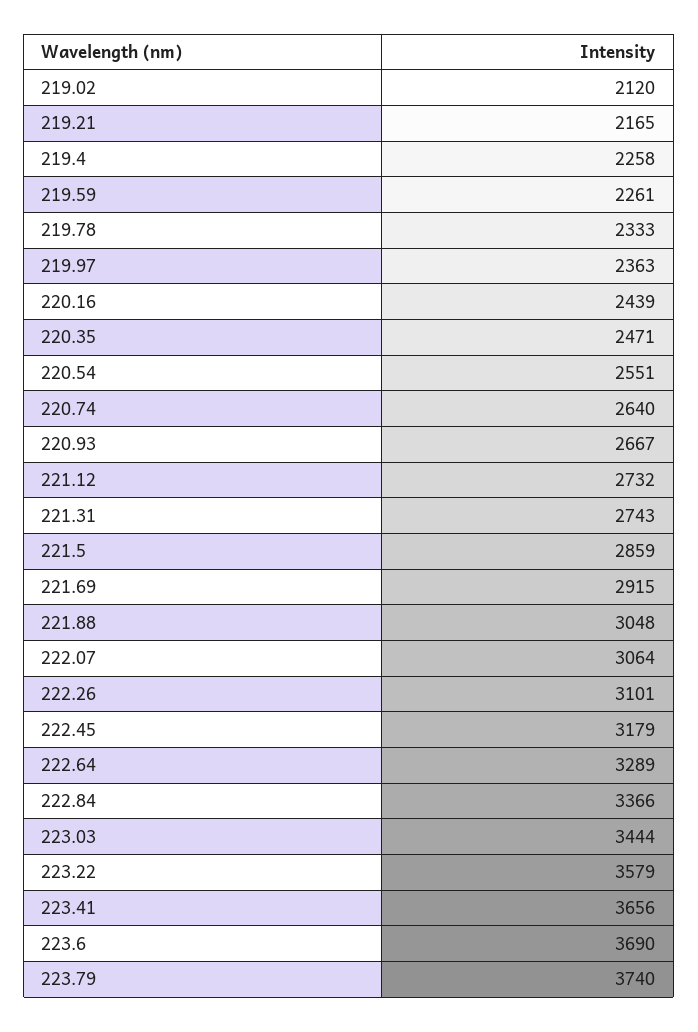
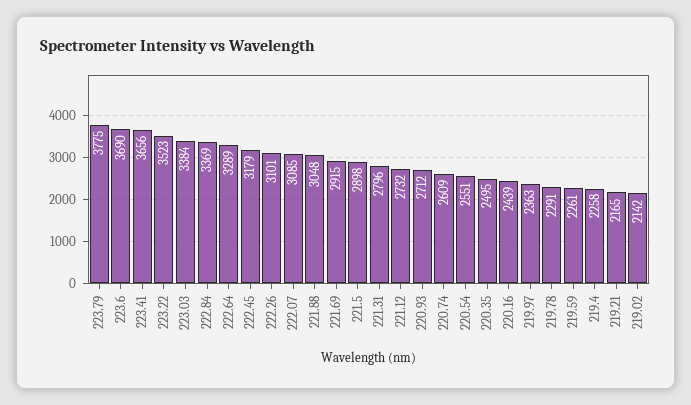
219.02: 2120 -> 2142
219.78: 2333 -> 2291
220.35: 2471 -> 2495
220.74: 2640 -> 2609
220.93: 2667 -> 2712
221.31: 2743 -> 2796
221.5: 2859 -> 2898
222.07: 3064 -> 3085
222.84: 3366 -> 3369
223.03: 3444 -> 3384
223.22: 3579 -> 3523
223.79: 3740 -> 3775

